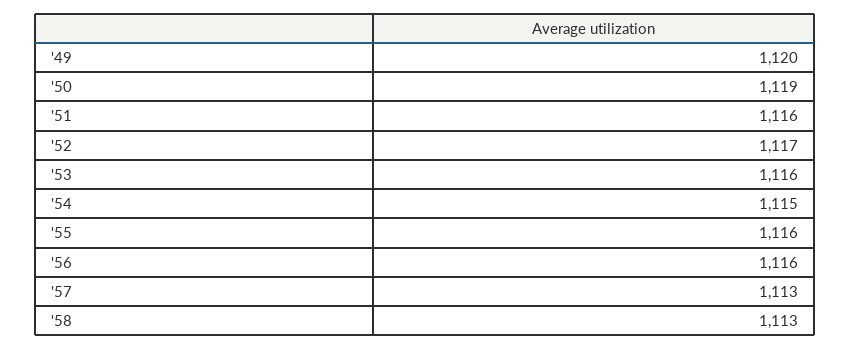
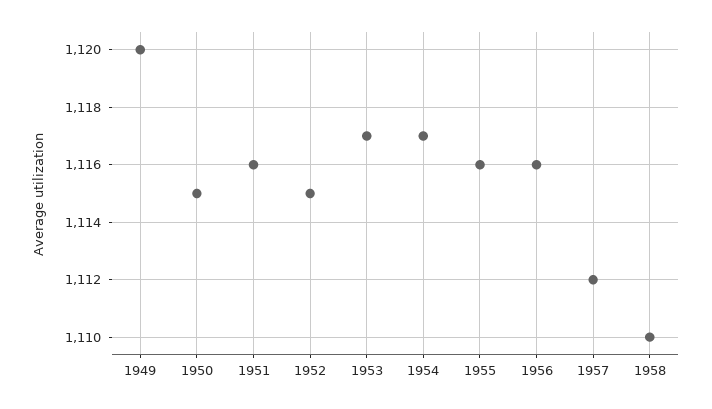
'50: 1119 -> 1115
'52: 1117 -> 1115
'53: 1116 -> 1117
'54: 1115 -> 1117
'57: 1113 -> 1112
'58: 1113 -> 1110

